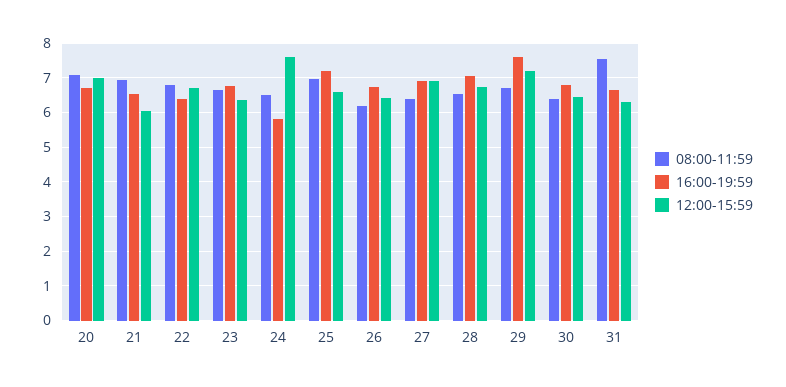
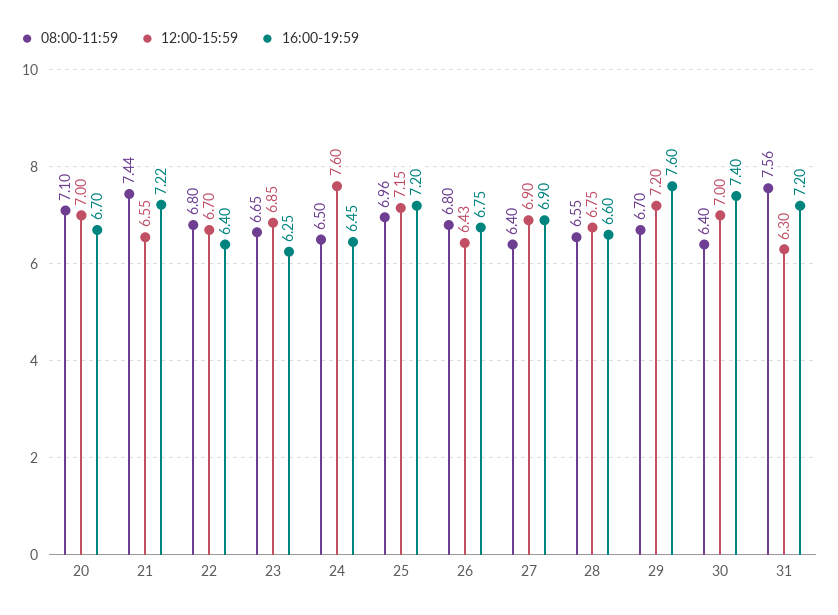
08:00-11:59, 21: 7 -> 7.44
16:00-19:59, 21: 6.6 -> 7.22
12:00-15:59, 21: 6 -> 6.55
16:00-19:59, 23: 6.8 -> 6.25
12:00-15:59, 23: 6.4 -> 6.85
16:00-19:59, 24: 5.8 -> 6.45
12:00-15:59, 25: 6.6 -> 7.15
08:00-11:59, 26: 6.2 -> 6.8
16:00-19:59, 28: 7 -> 6.6
16:00-19:59, 30: 6.8 -> 7.4
12:00-15:59, 30: 6.4 -> 7
16:00-19:59, 31: 6.6 -> 7.2

